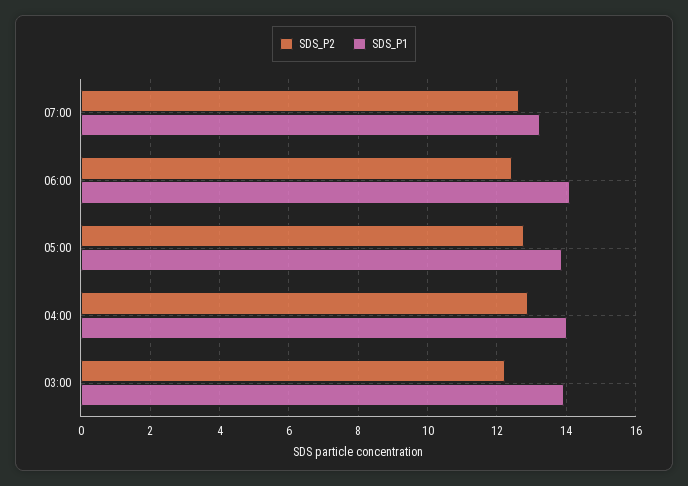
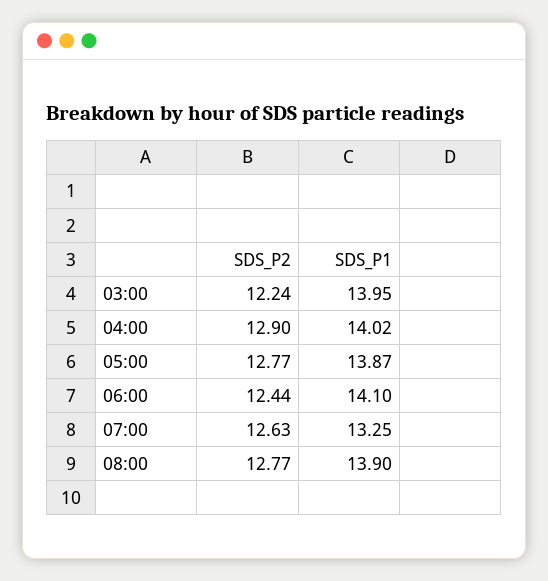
SDS_P2, 08:00: none -> 12.77
SDS_P1, 08:00: none -> 13.9

